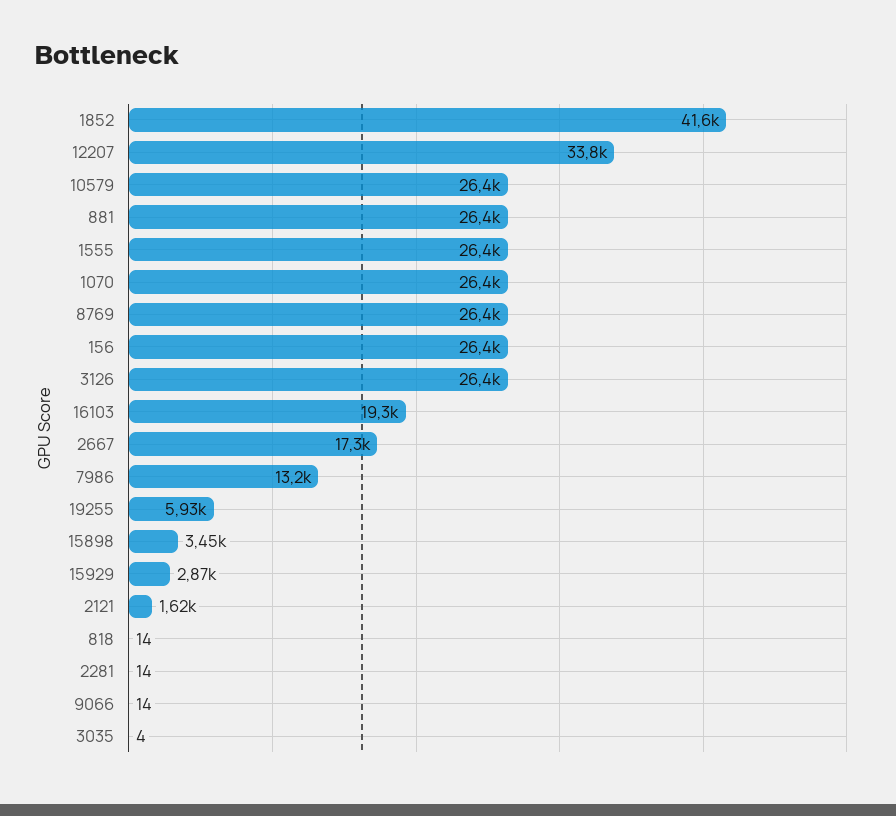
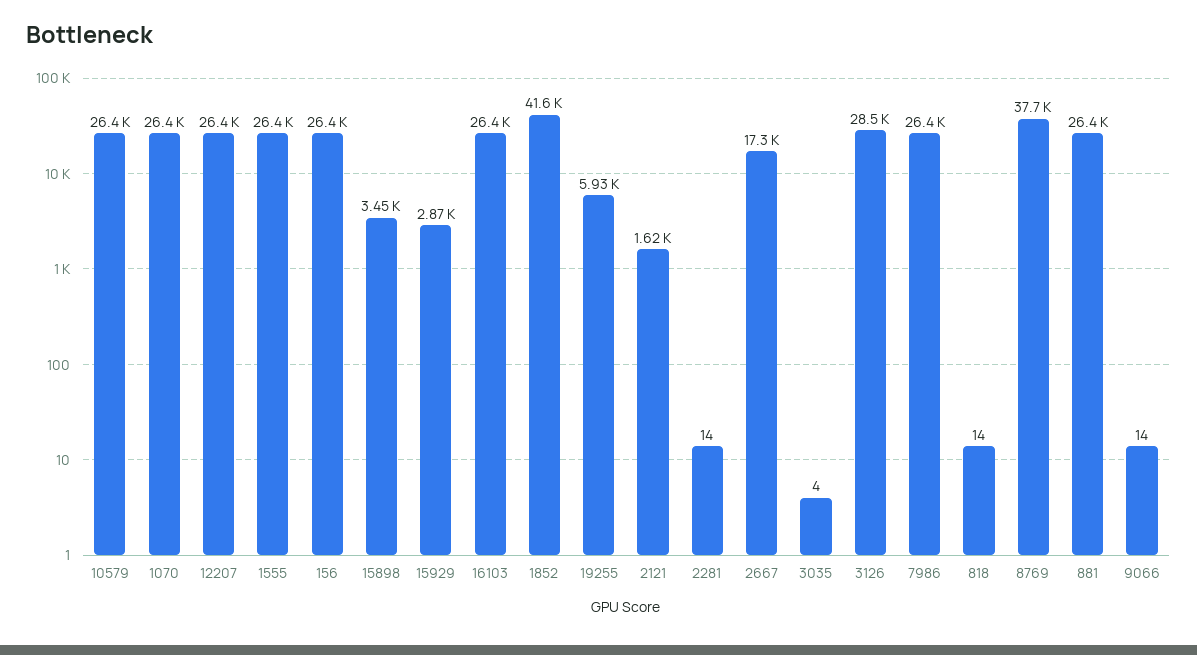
12207: 33800 -> 26400
8769: 26400 -> 37700
3126: 26400 -> 28500
16103: 19300 -> 26400
7986: 13200 -> 26400

